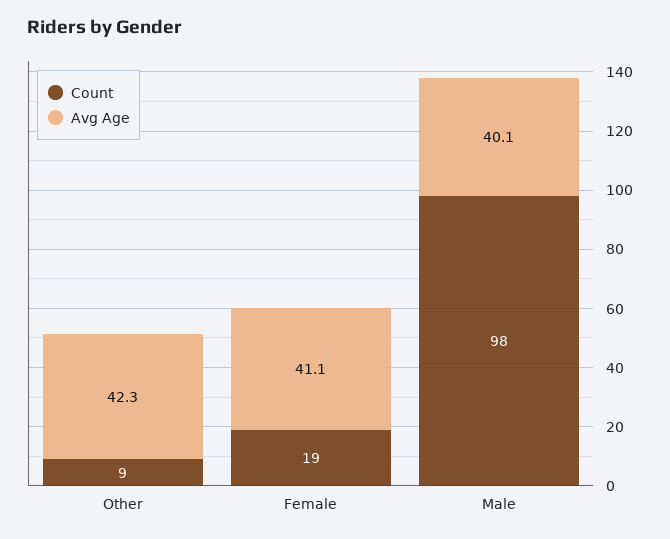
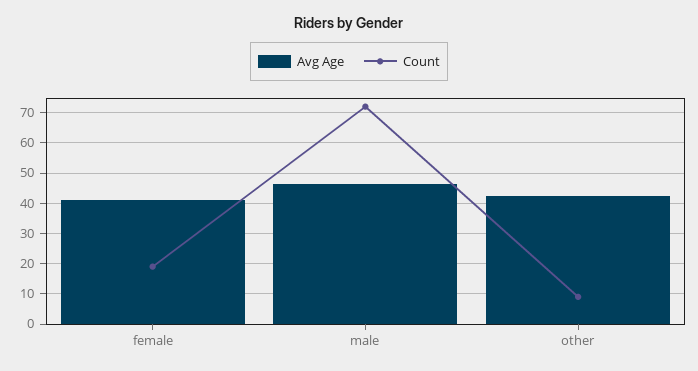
Count, Male: 98 -> 72
Avg Age, Male: 40.1 -> 46

